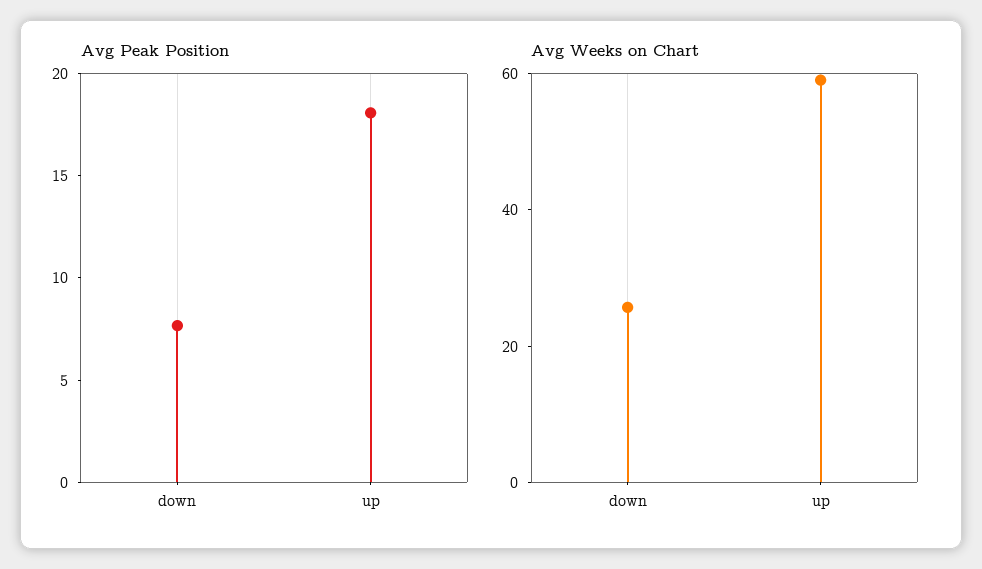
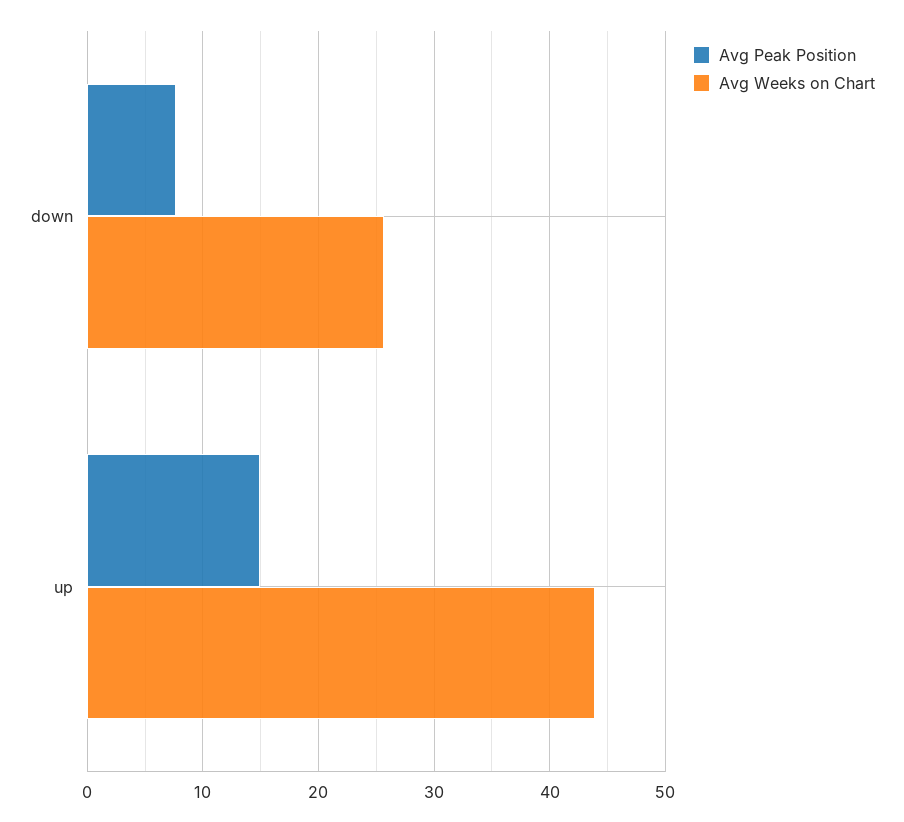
Avg Peak Position, up: 18 -> 15
Avg Weeks on Chart, up: 60 -> 44

